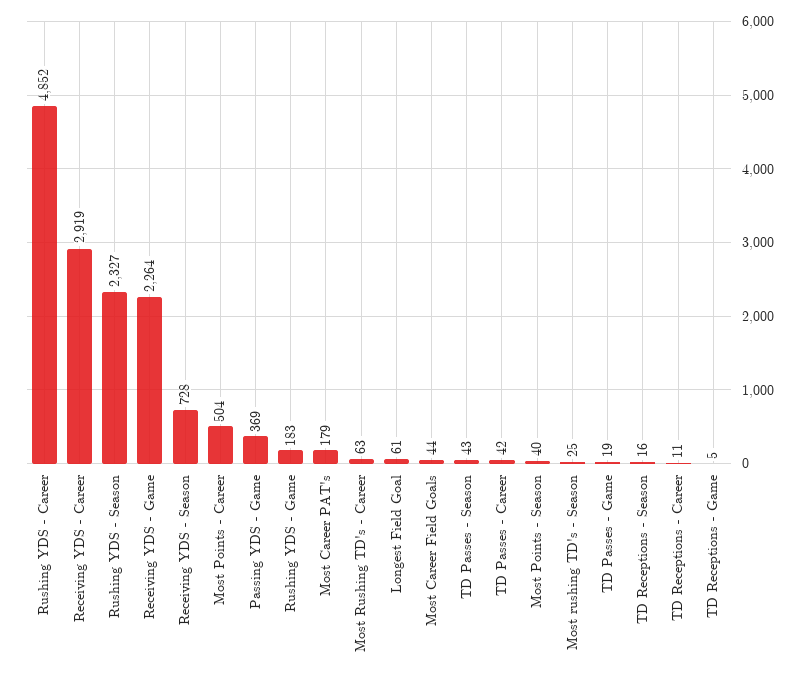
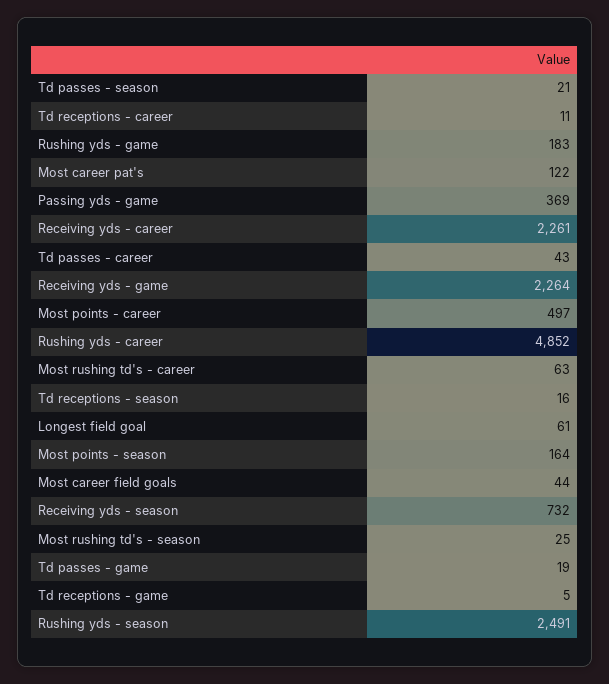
Receiving YDS - Career: 2919 -> 2261
Rushing YDS - Season: 2327 -> 2491
Receiving YDS - Season: 728 -> 732
Most Points - Career: 504 -> 497
Most Career PAT's: 179 -> 122
TD Passes - Season: 43 -> 21
TD Passes - Career: 42 -> 43
Most Points - Season: 40 -> 164

